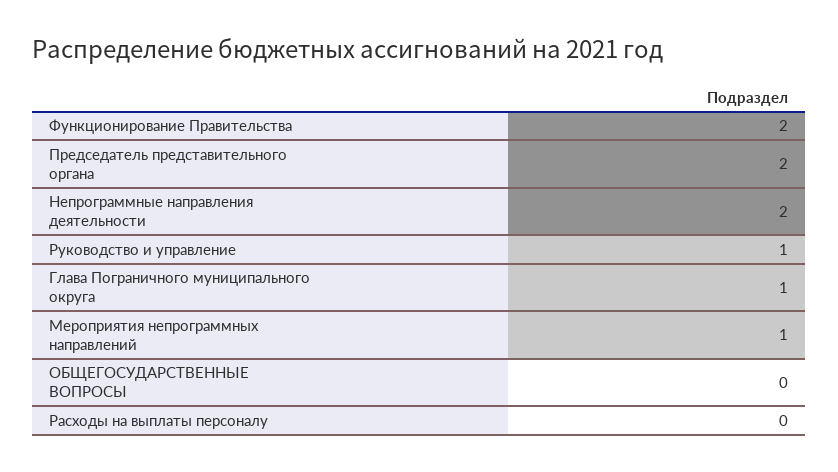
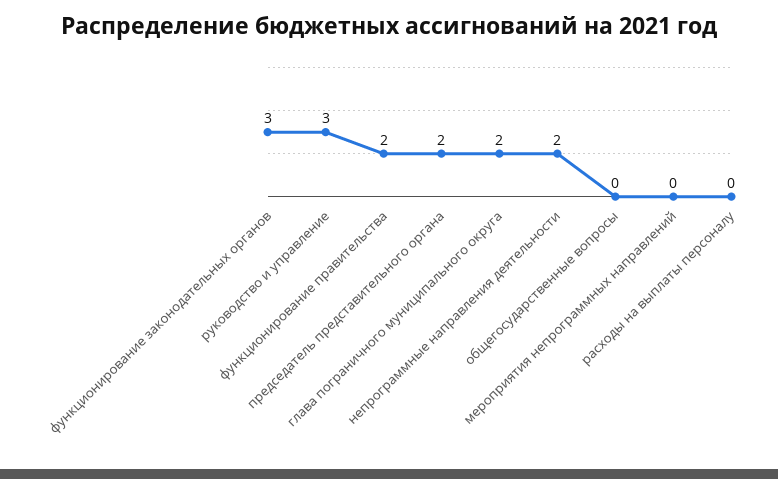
Руководство и управление: 1 -> 3
Глава Пограничного муниципального округа: 1 -> 2
Мероприятия непрограммных направлений: 1 -> 0
функционирование законодательных органов: none -> 3

